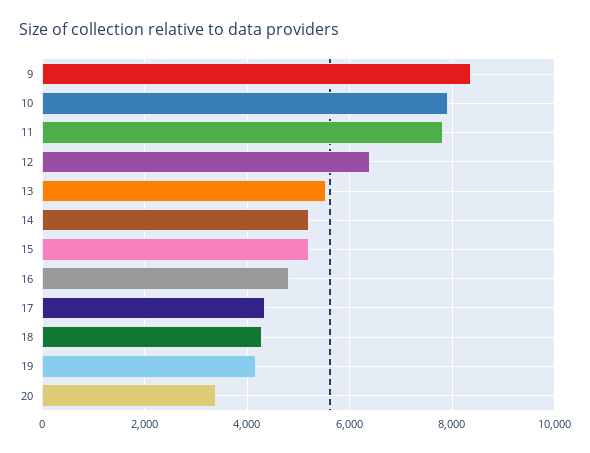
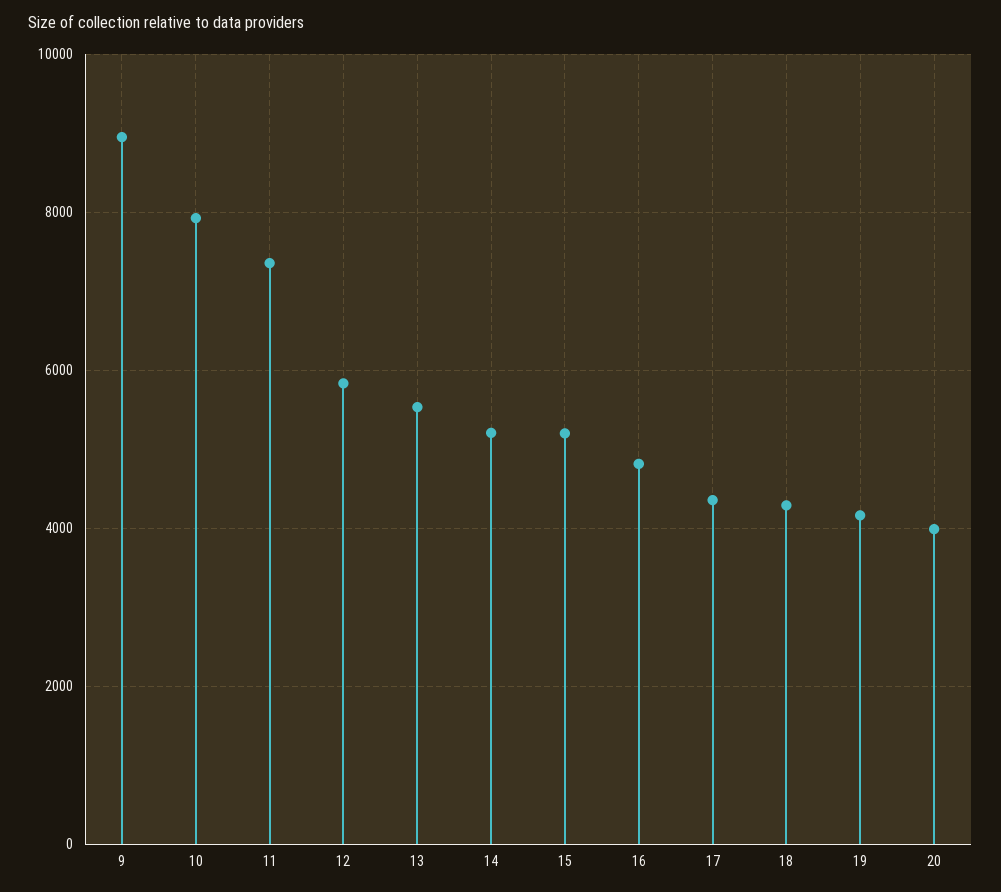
9: 8400 -> 9000
11: 7800 -> 7400
12: 6400 -> 5800
20: 3400 -> 4000

